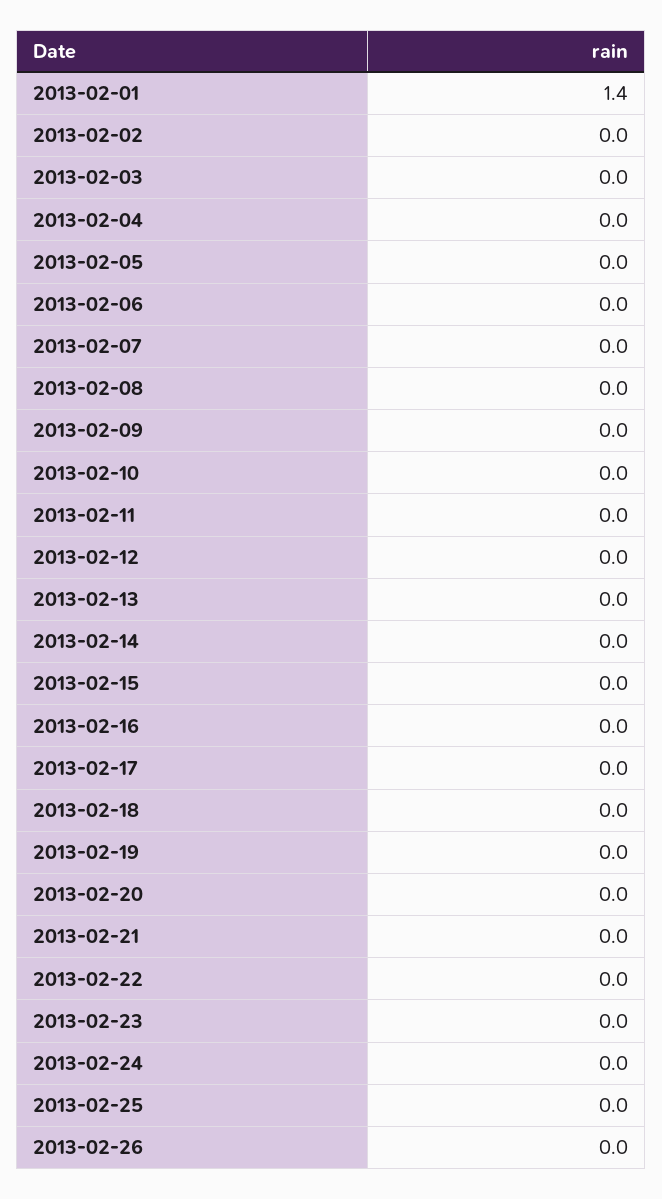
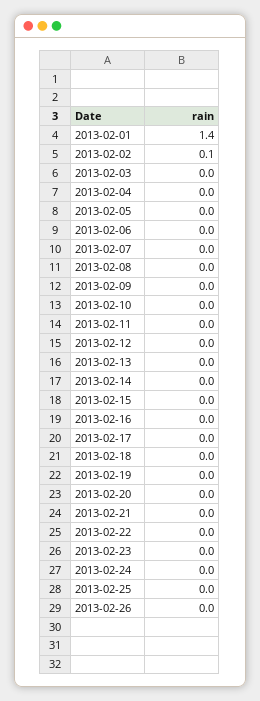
2013-02-02: 0 -> 0.1

